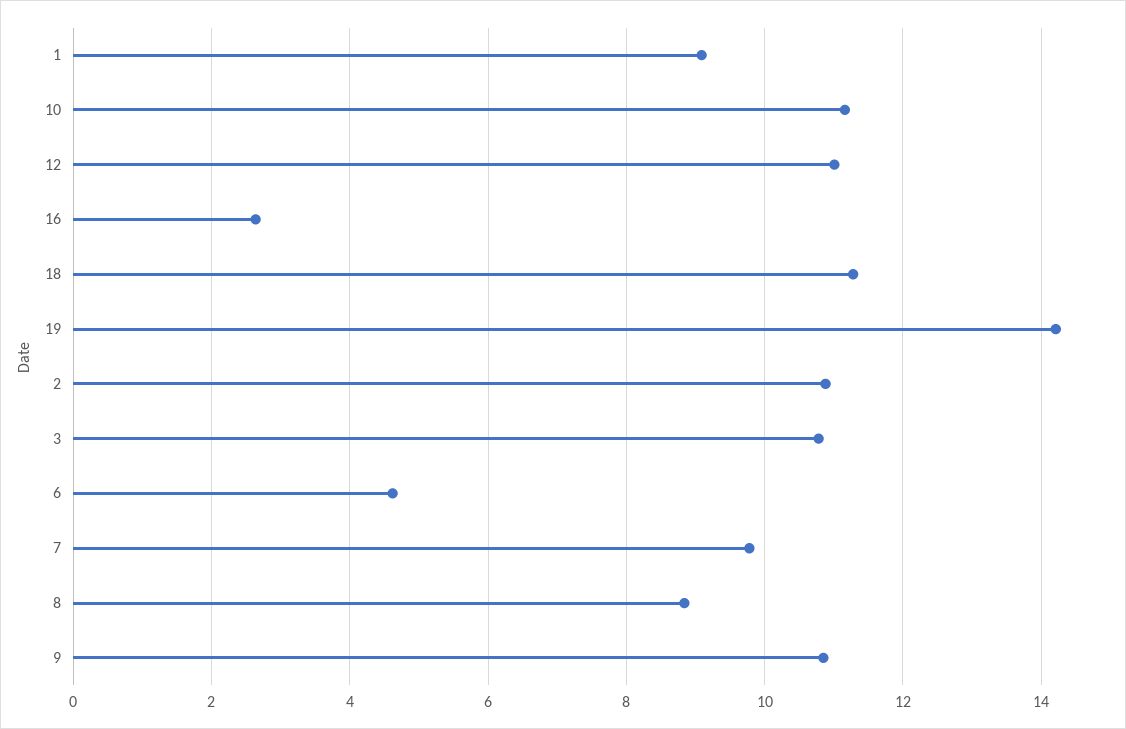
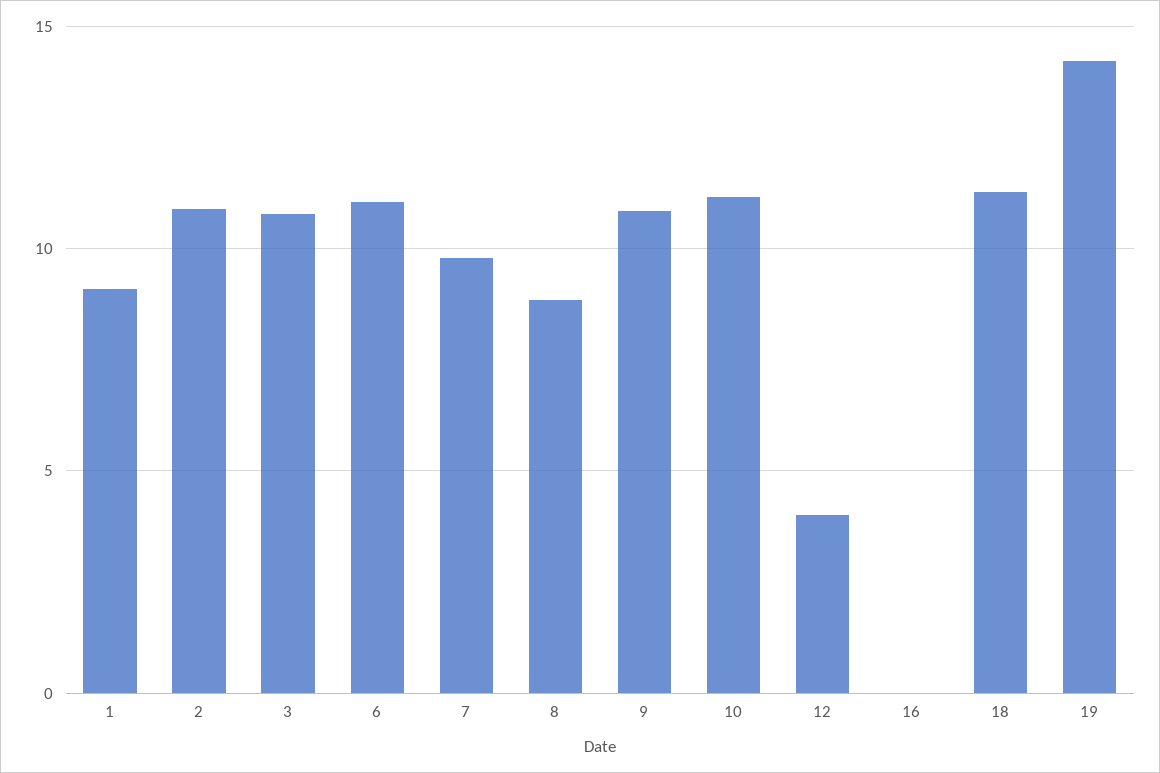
12: 11 -> 4
16: 2.6 -> 0
6: 4.6 -> 11

